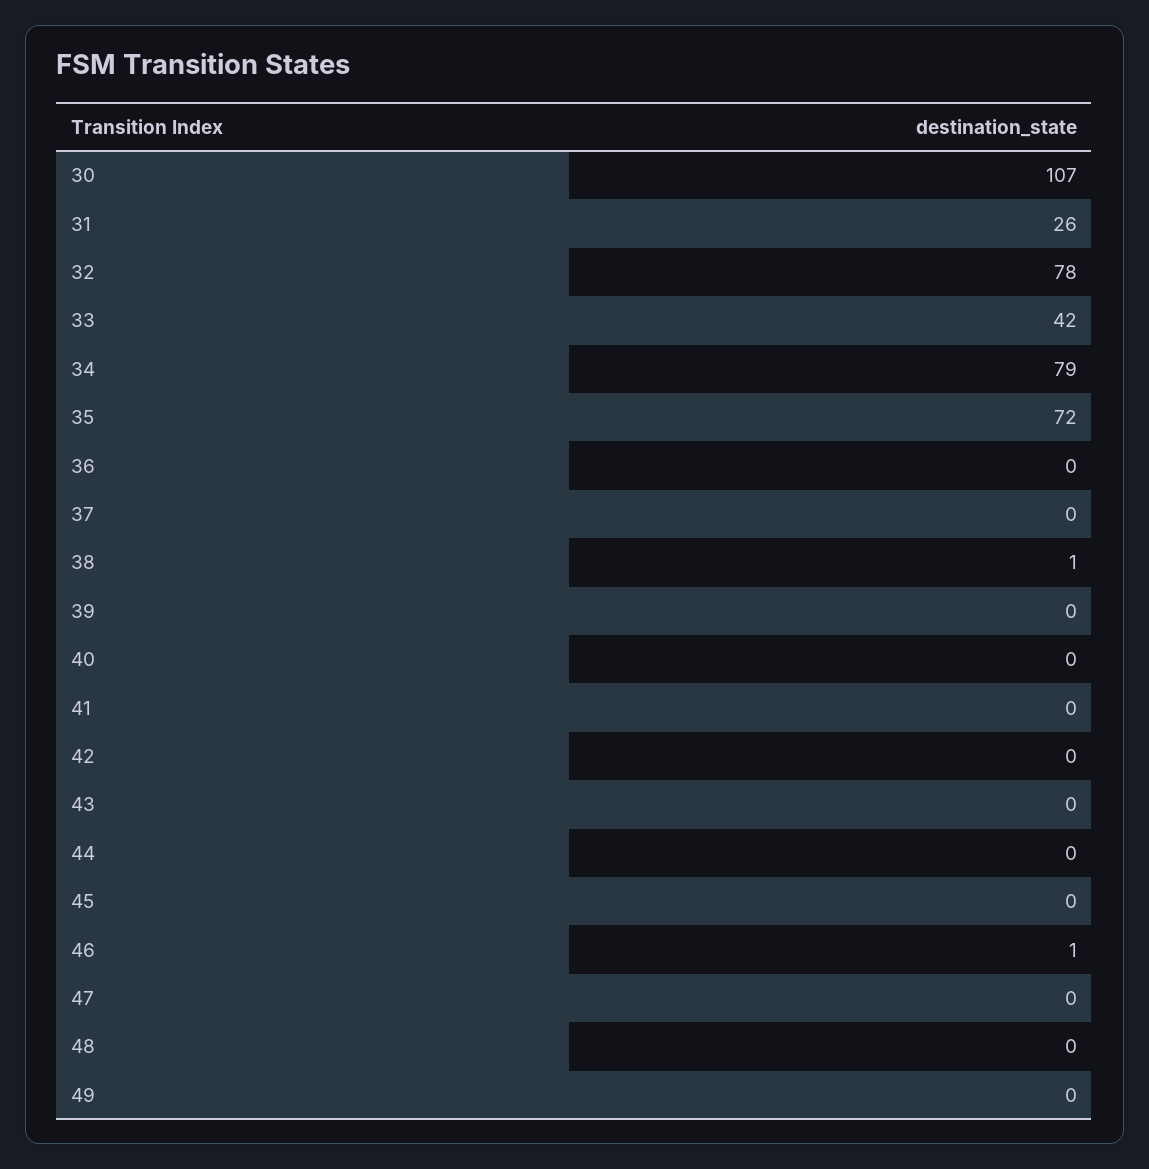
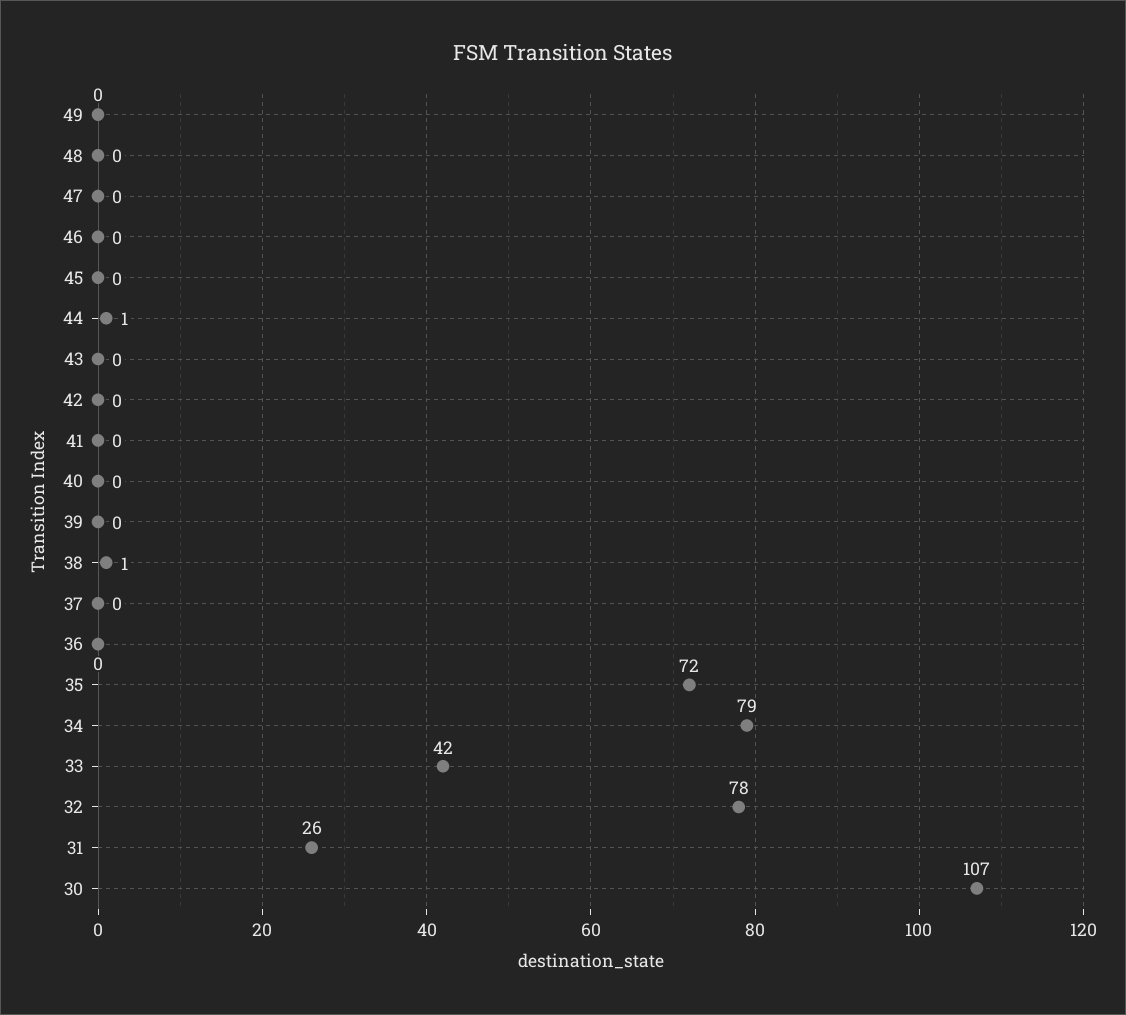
44: 0 -> 1
46: 1 -> 0

